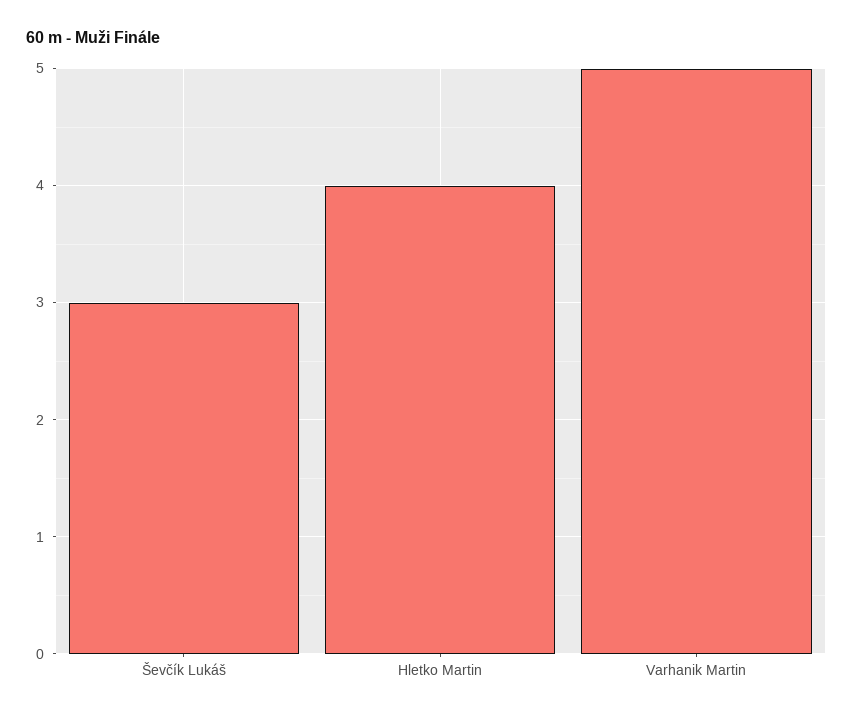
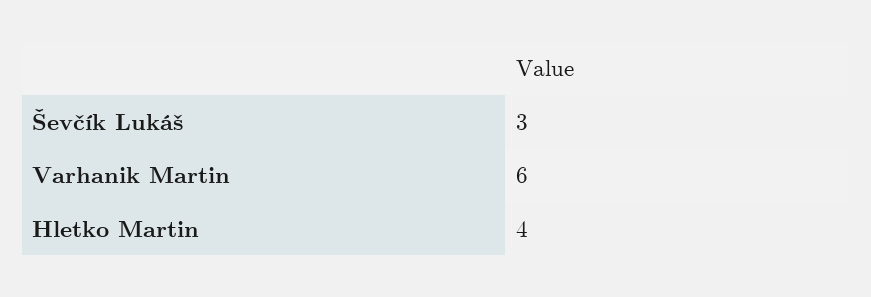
Varhanik Martin: 5 -> 6

